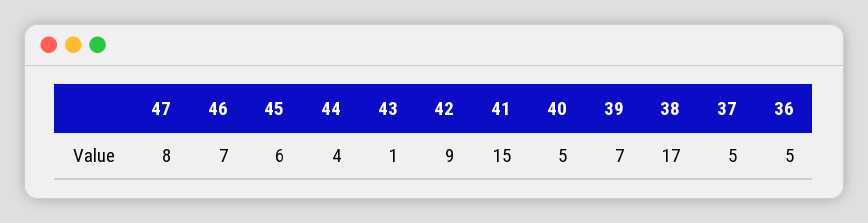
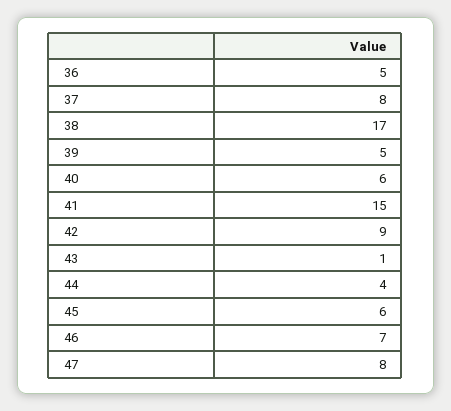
40: 5 -> 6
39: 7 -> 5
37: 5 -> 8

